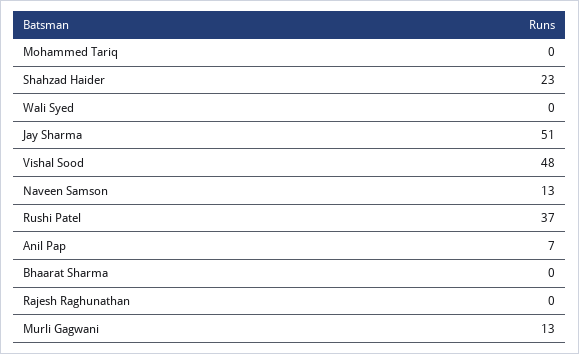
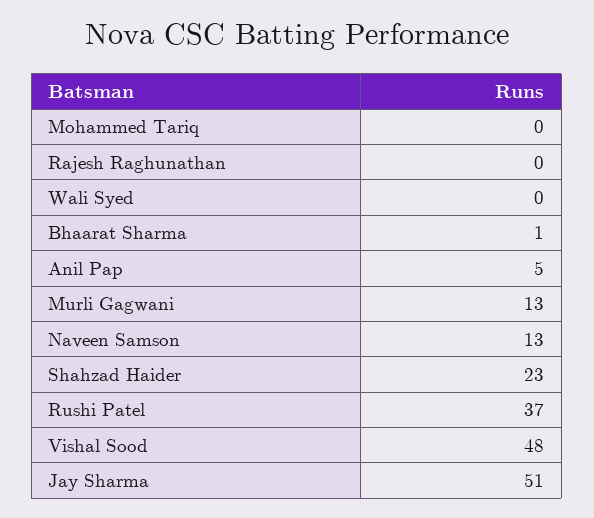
Anil Pap: 7 -> 5
Bhaarat Sharma: 0 -> 1

